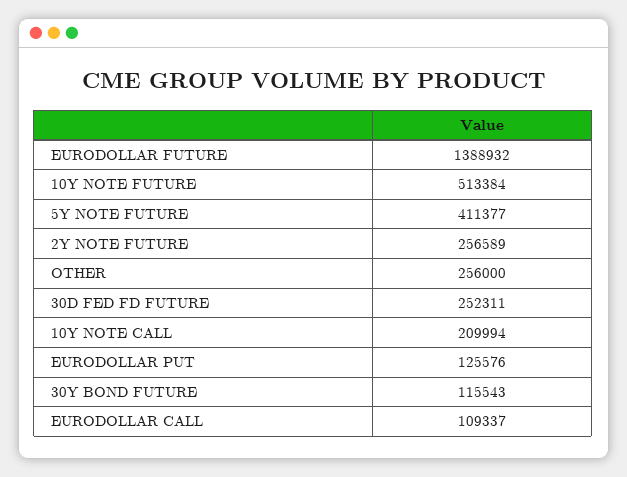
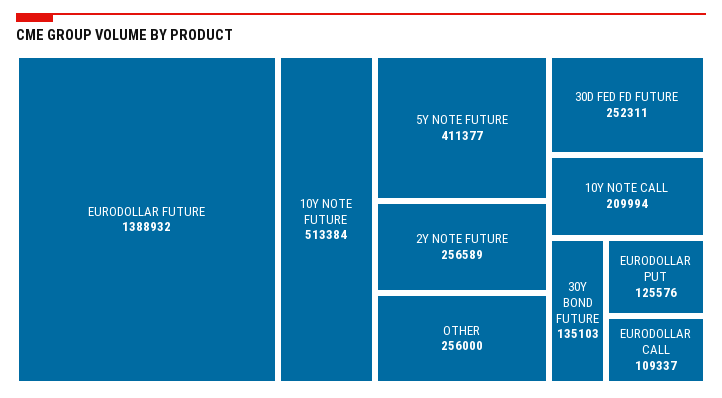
30Y BOND FUTURE: 115543 -> 135103

